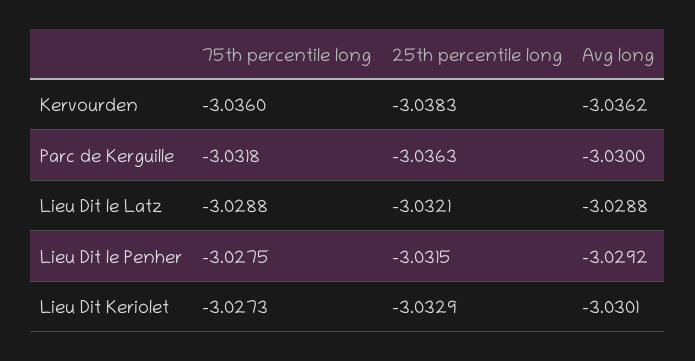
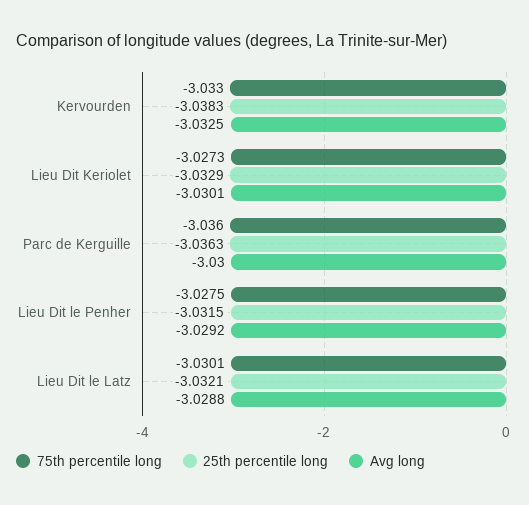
75th percentile long, Kervourden: -3.036 -> -3.033
Avg long, Kervourden: -3.0362 -> -3.0325
75th percentile long, Parc de Kerguille: -3.0318 -> -3.036
75th percentile long, Lieu Dit le Latz: -3.0288 -> -3.0301

